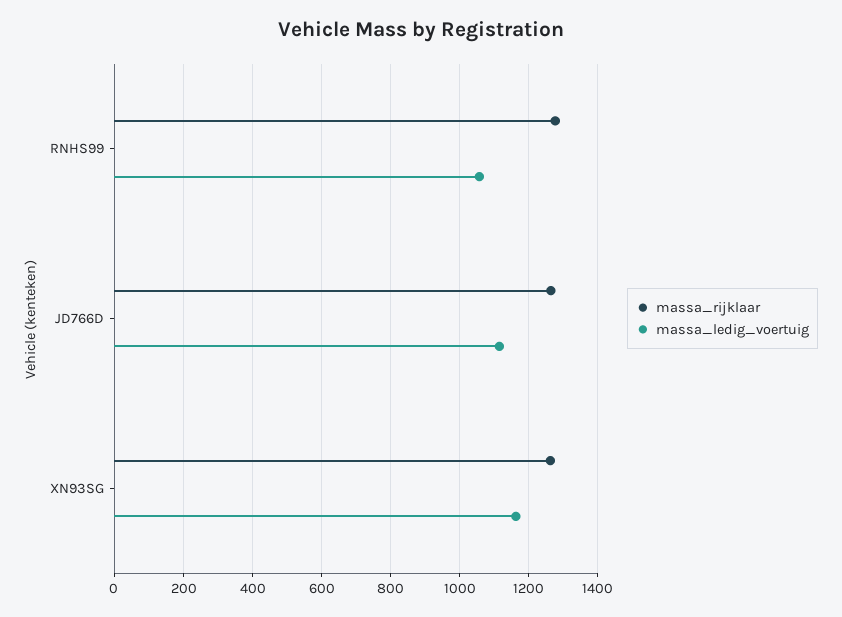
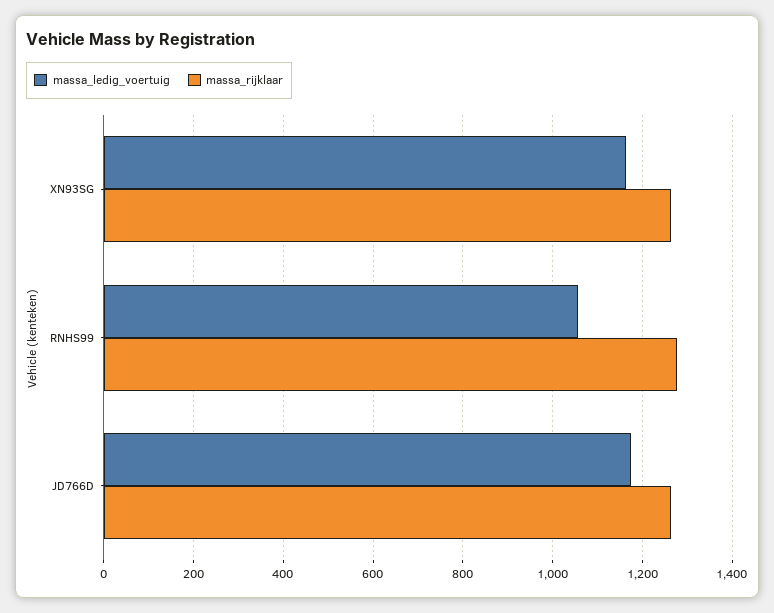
massa_ledig_voertuig, JD766D: 1120 -> 1180

